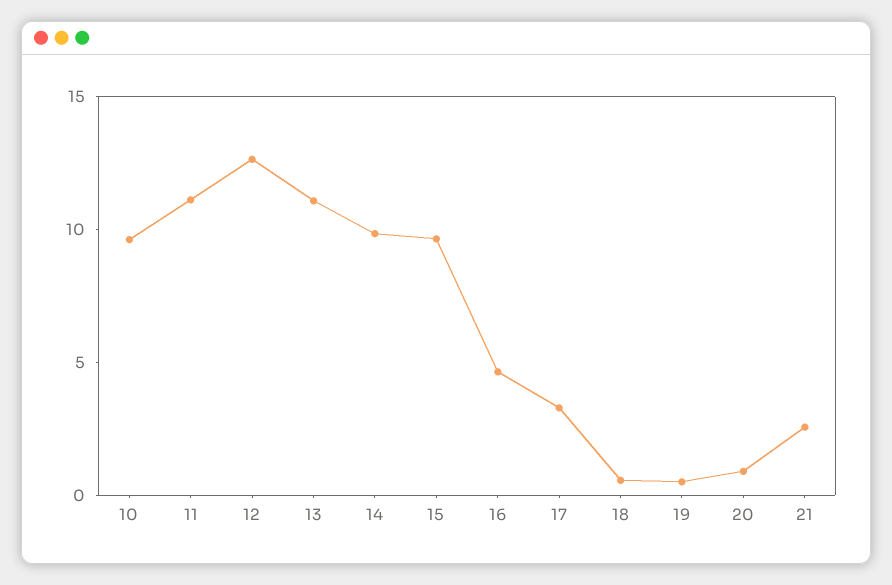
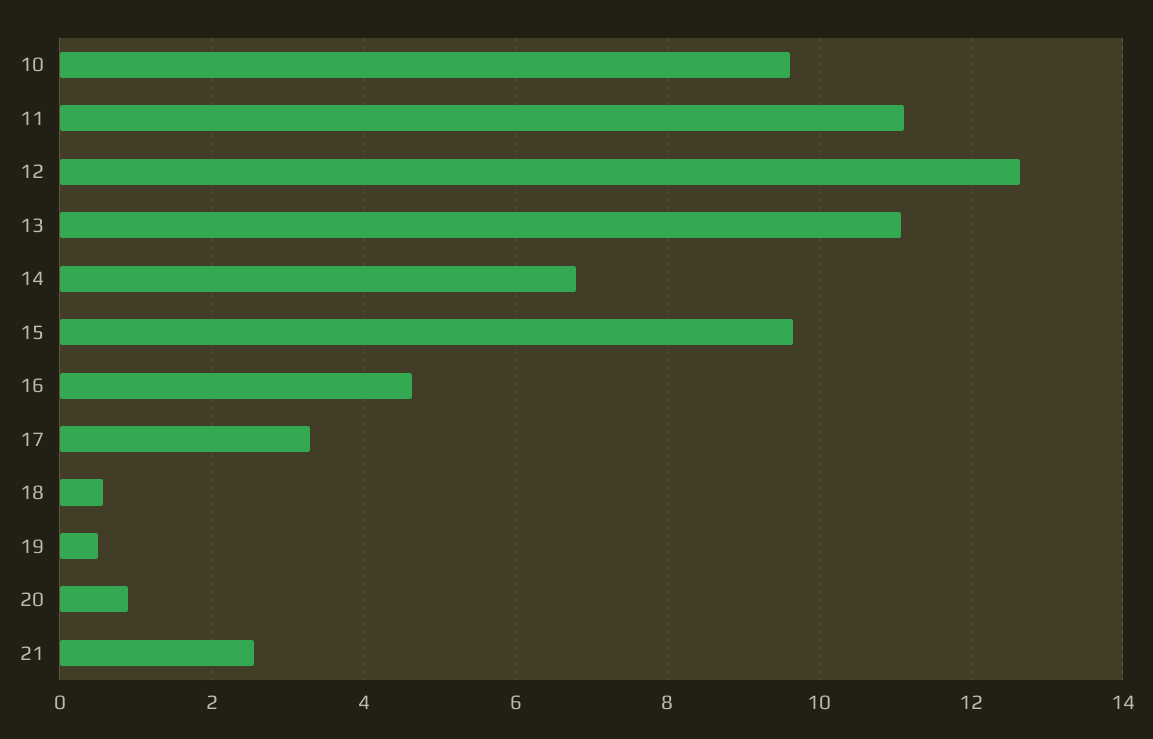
14: 10 -> 6.8

